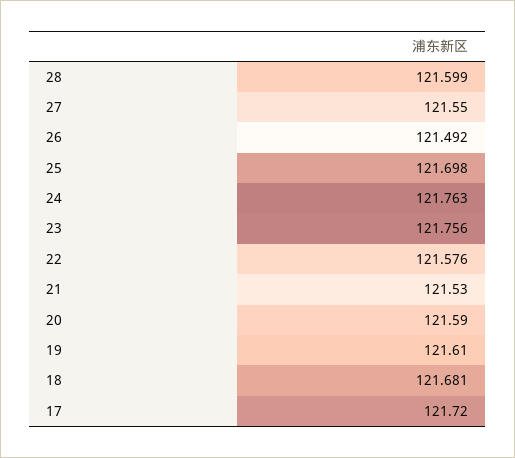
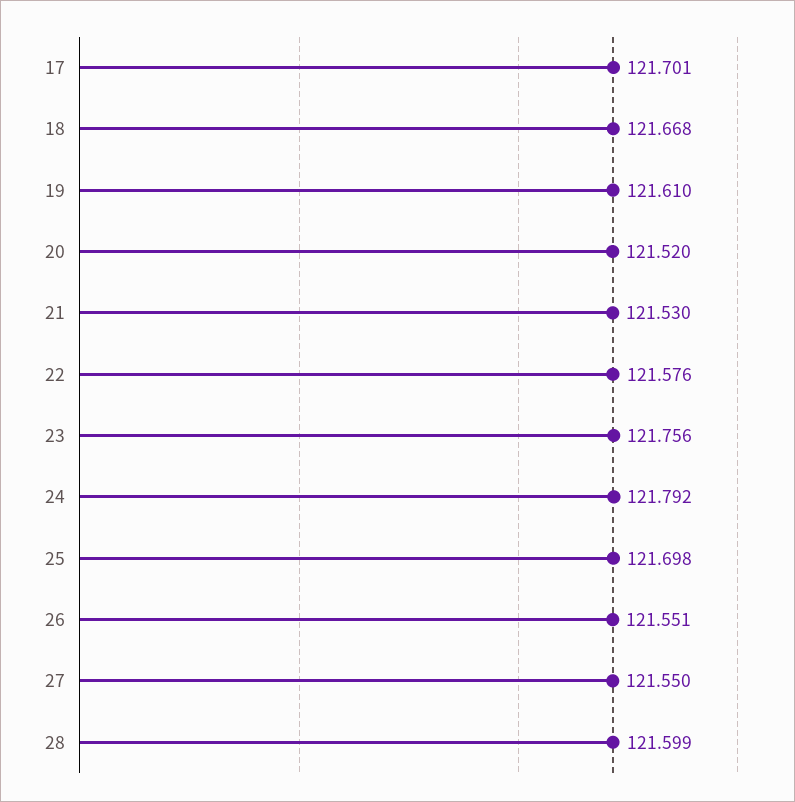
26: 121.492 -> 121.551
24: 121.763 -> 121.792
20: 121.59 -> 121.52
18: 121.681 -> 121.668
17: 121.72 -> 121.701

